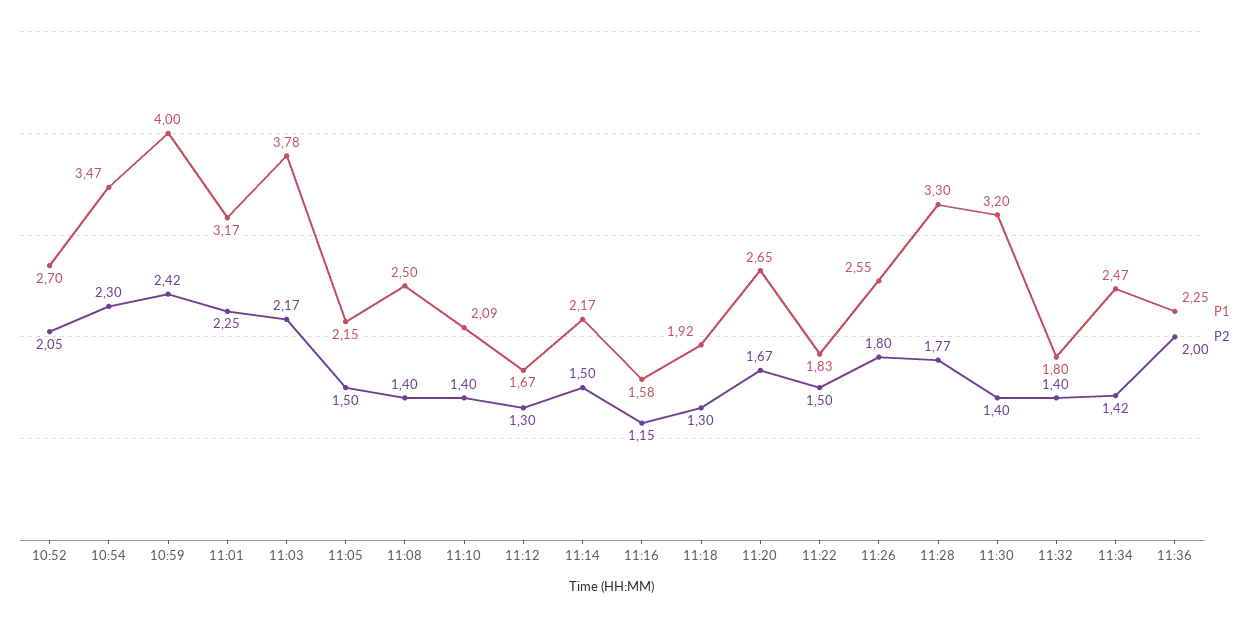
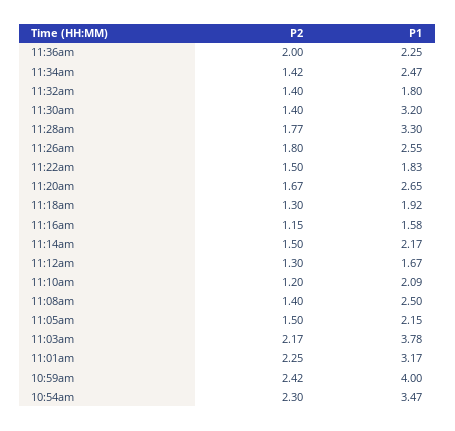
P1, 10:52: 2.7 -> none
P2, 10:52: 2.05 -> none
P2, 11:10: 1.4 -> 1.2

